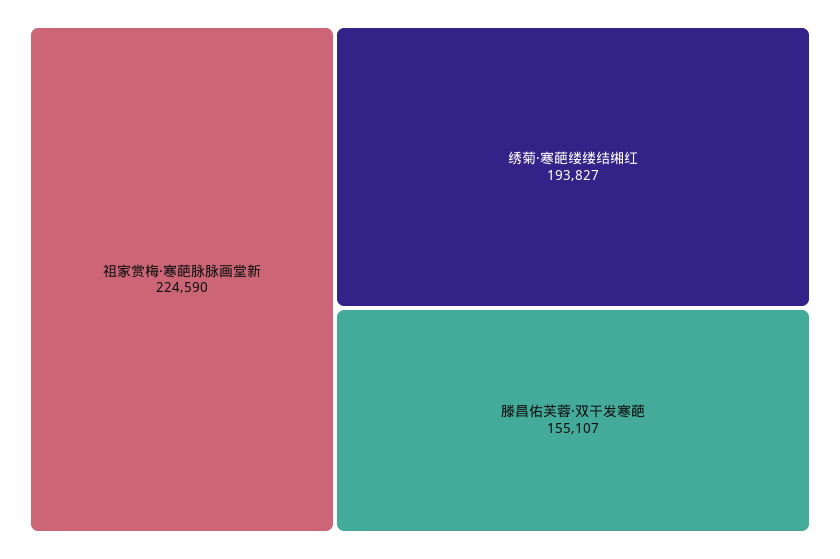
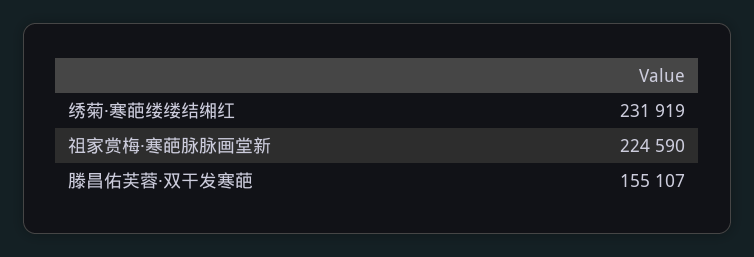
绣菊·寒葩缕缕结缃红: 193827 -> 231919

